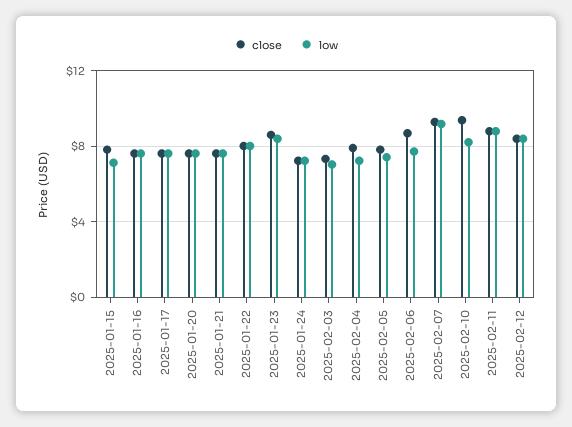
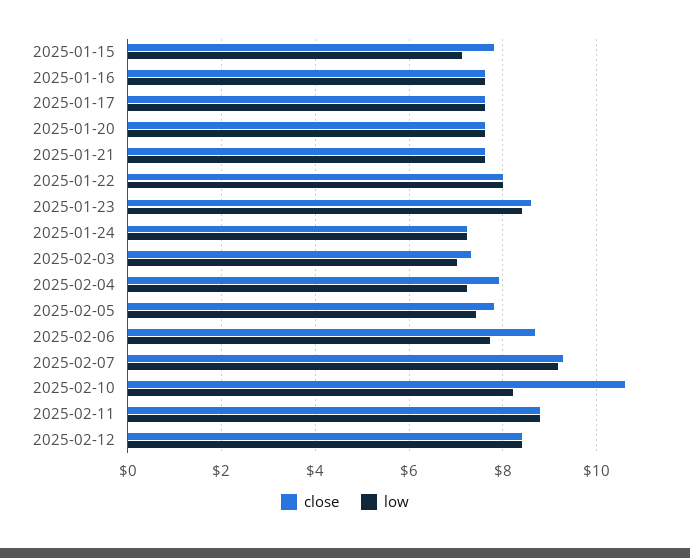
close, 2025-02-10: 9.5 -> 10.6

